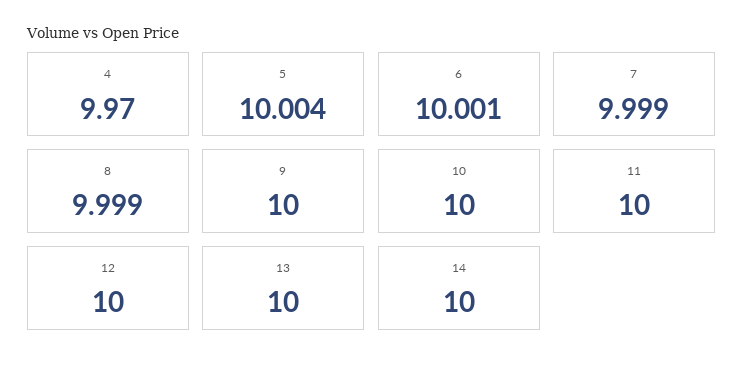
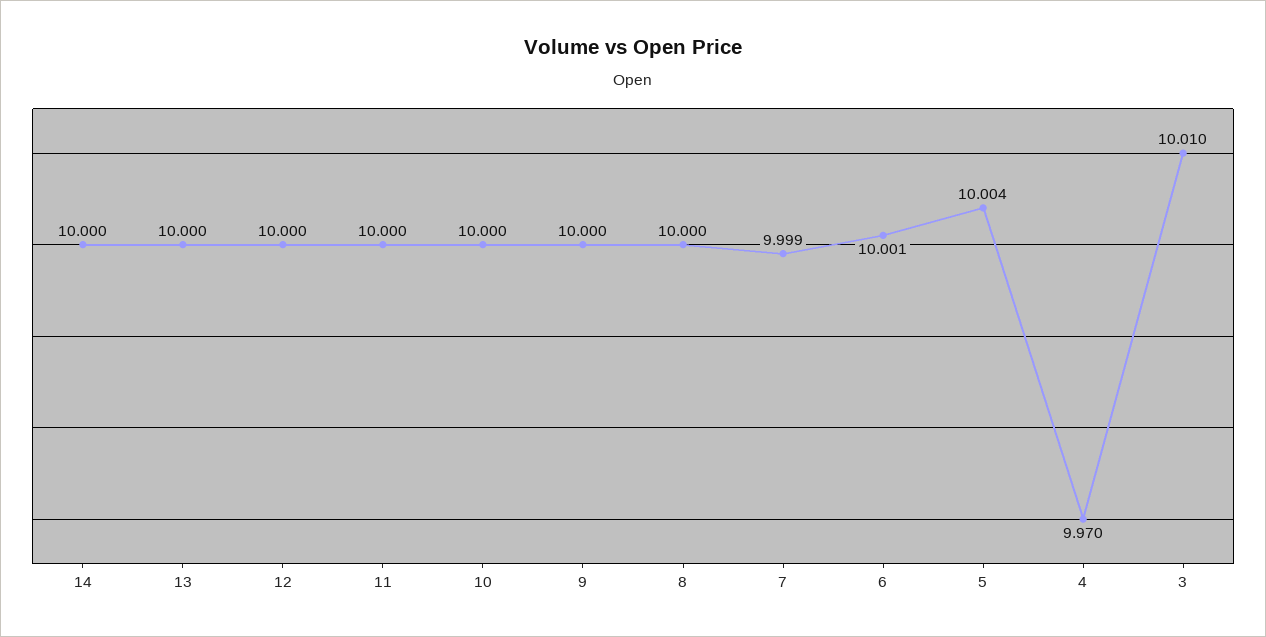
8: 9.999 -> 10
3: none -> 10.01

